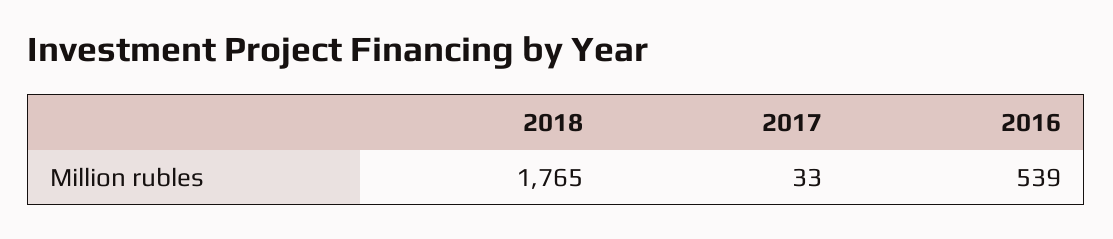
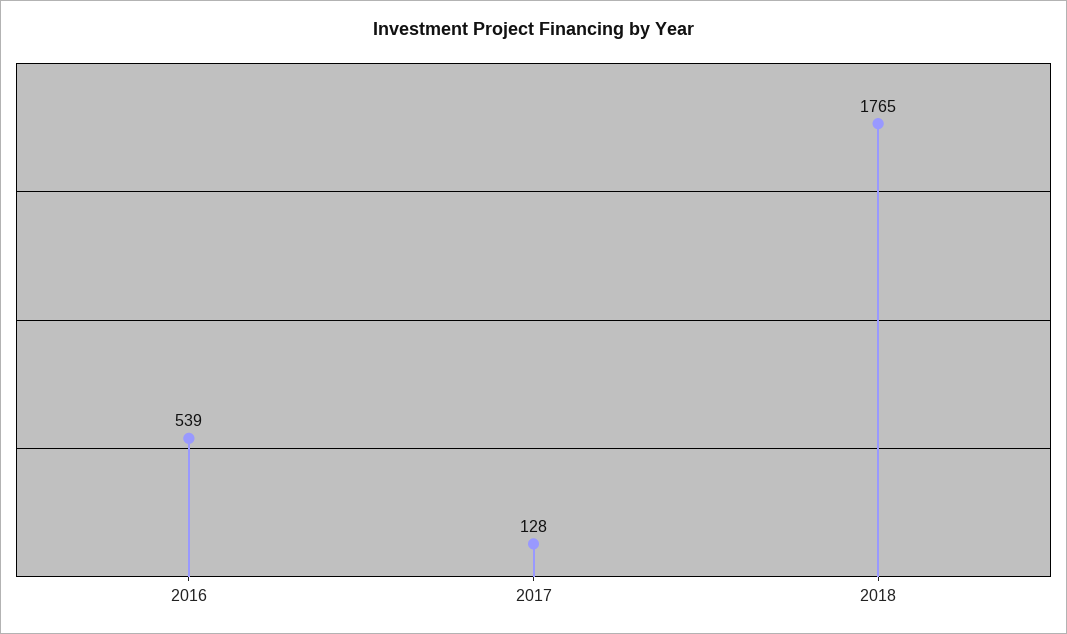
2017: 33 -> 128

